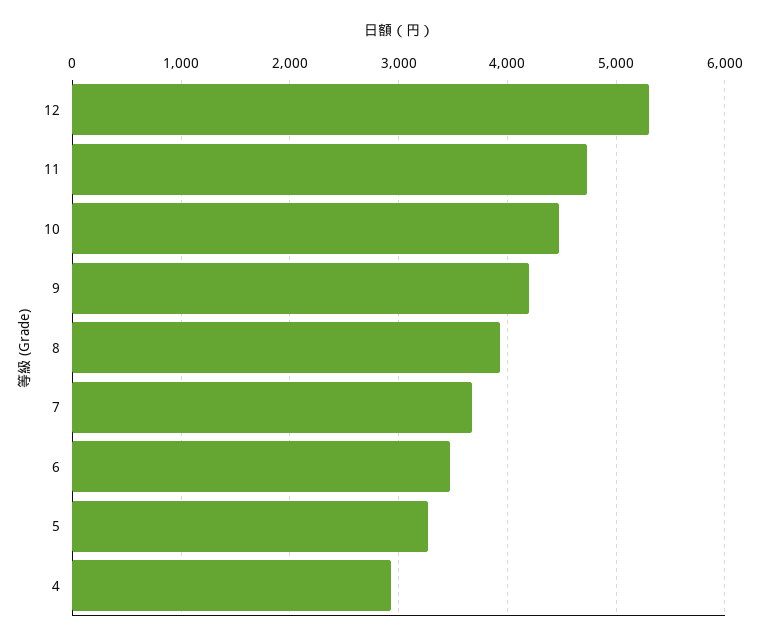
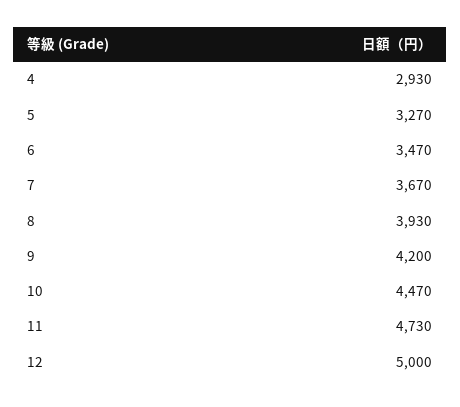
12: 5300 -> 5000

